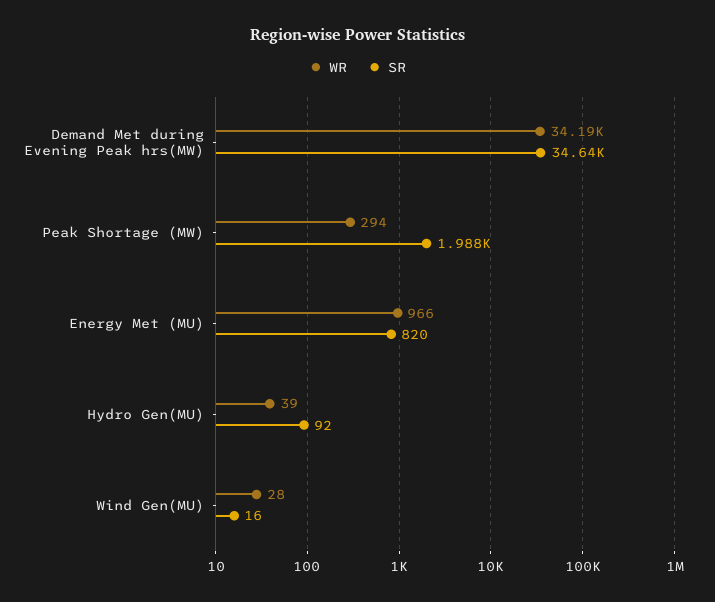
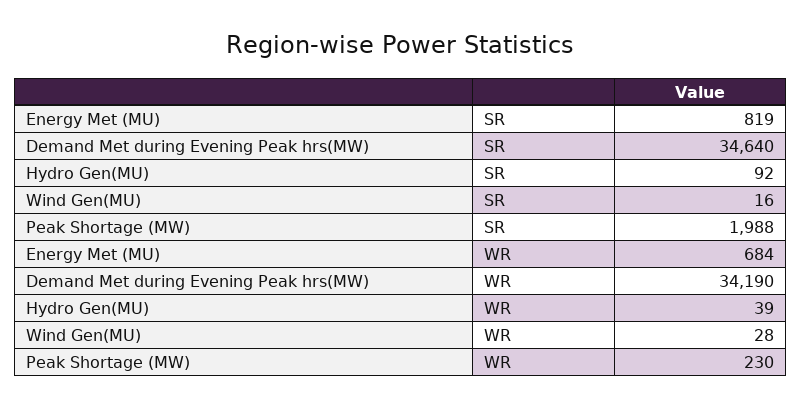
WR, Peak Shortage (MW): 294 -> 230
WR, Energy Met (MU): 966 -> 684
SR, Energy Met (MU): 820 -> 819

